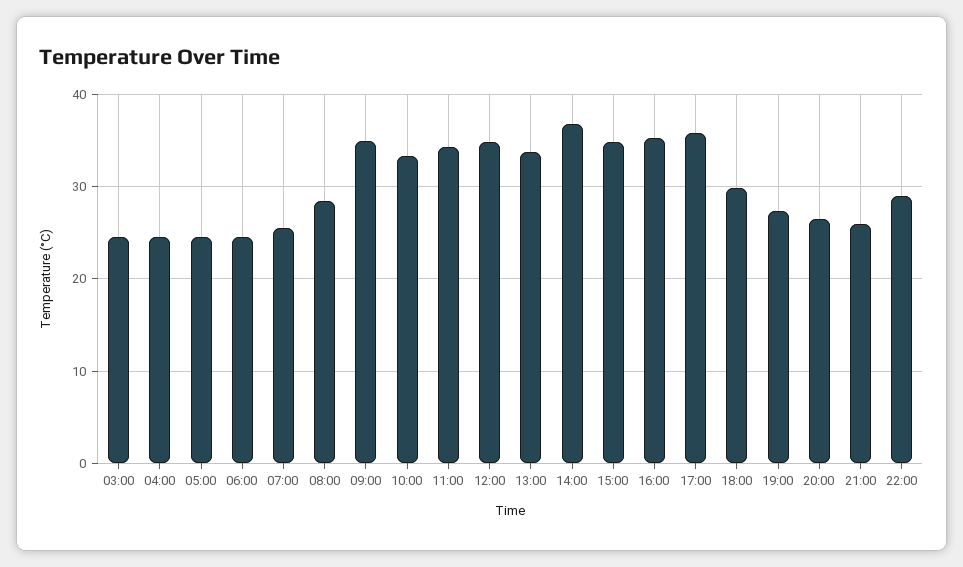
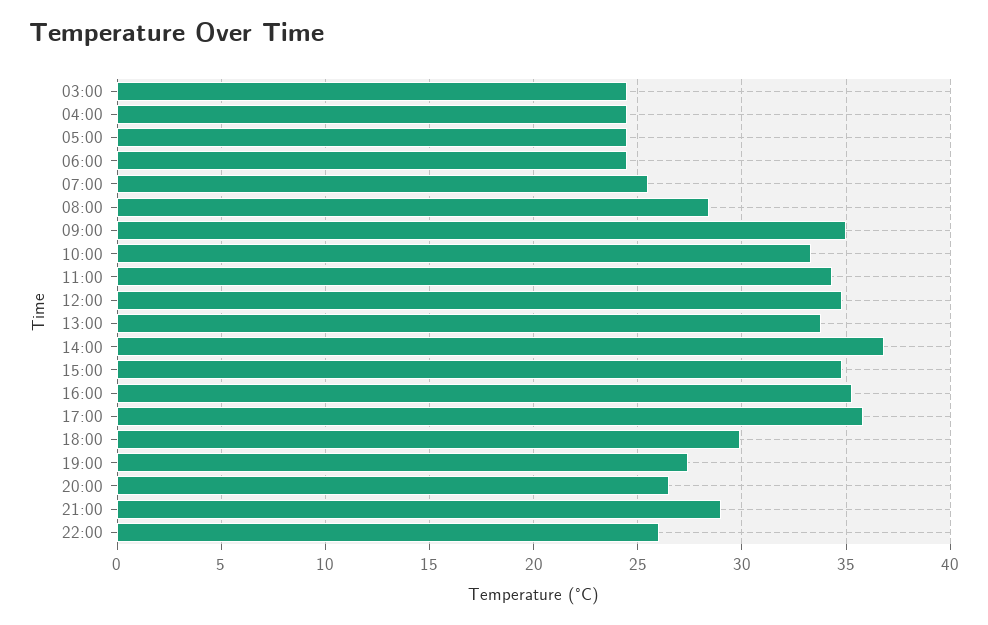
21:00: 26 -> 29
22:00: 29 -> 26

